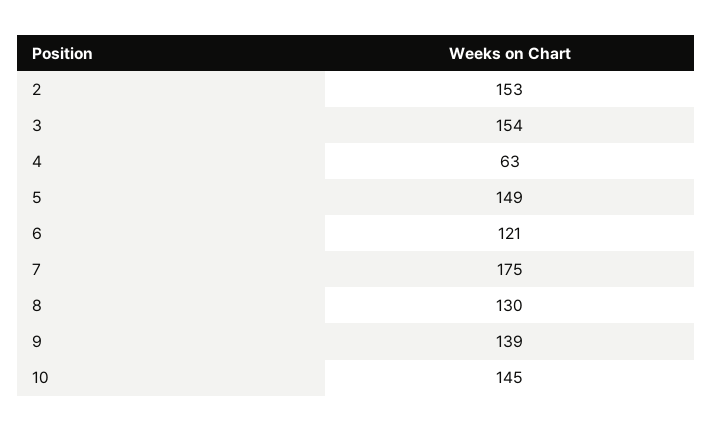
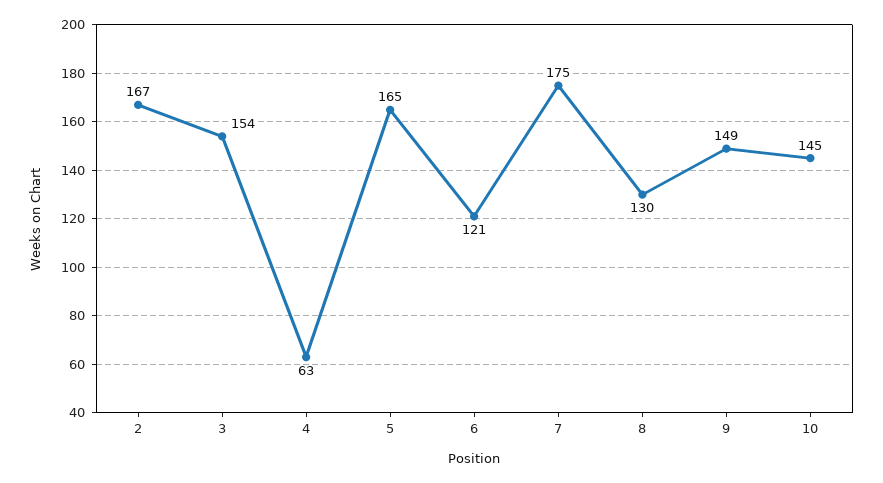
2: 153 -> 167
5: 149 -> 165
9: 139 -> 149

